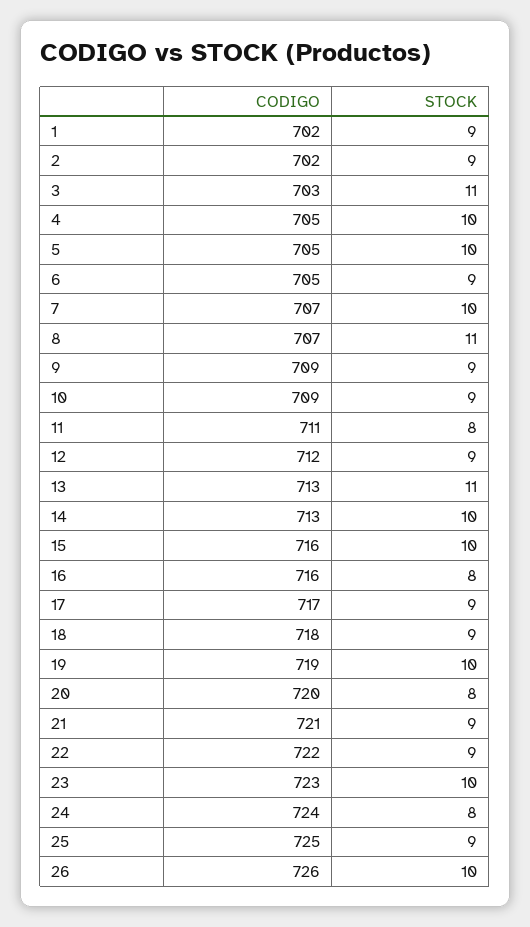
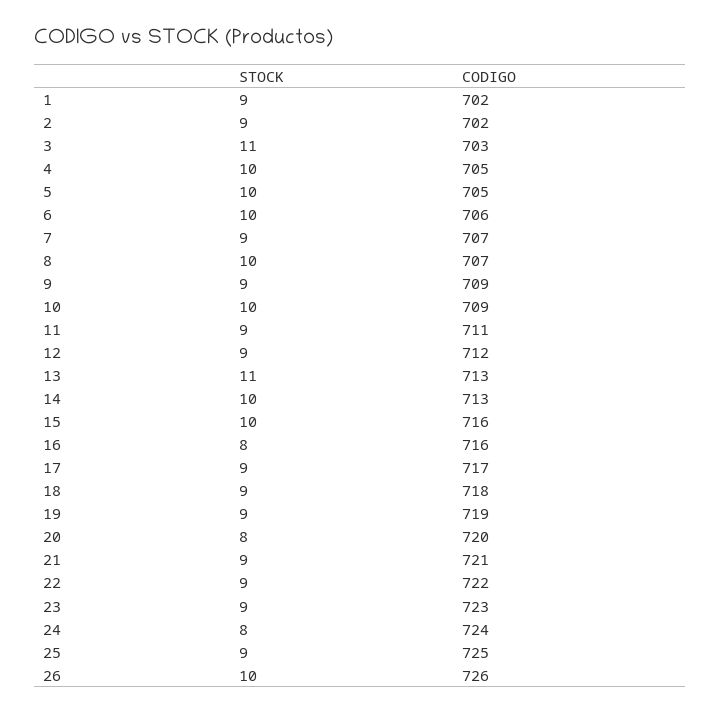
CODIGO, 6: 705 -> 706
STOCK, 6: 9 -> 10
STOCK, 7: 10 -> 9
STOCK, 8: 11 -> 10
STOCK, 10: 9 -> 10
STOCK, 11: 8 -> 9
STOCK, 19: 10 -> 9
STOCK, 23: 10 -> 9

